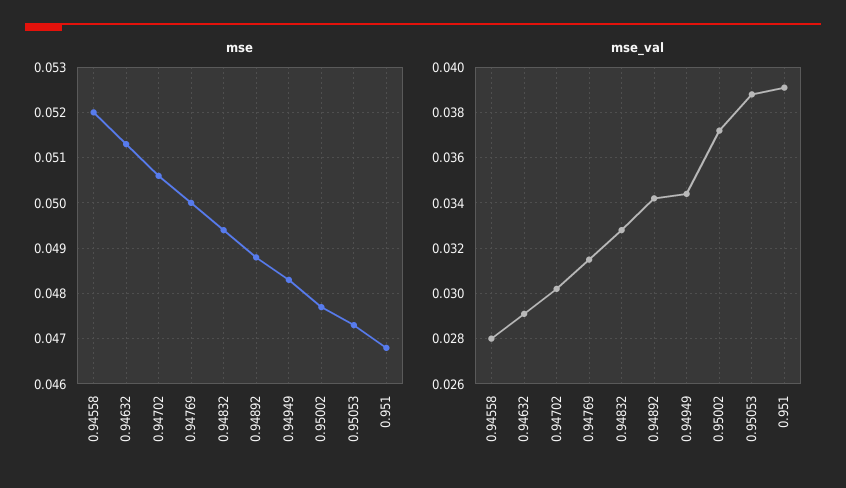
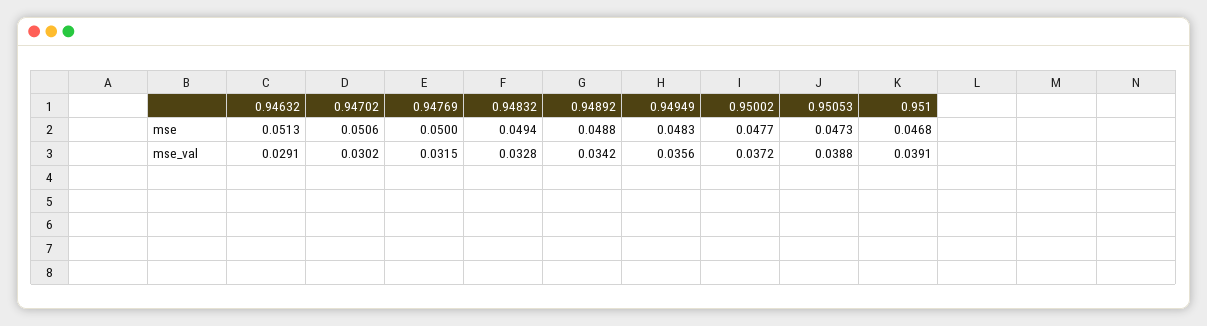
mse, 0.94558: 0.052 -> none
mse_val, 0.94558: 0.028 -> none
mse_val, 0.94949: 0.0345 -> 0.0356

